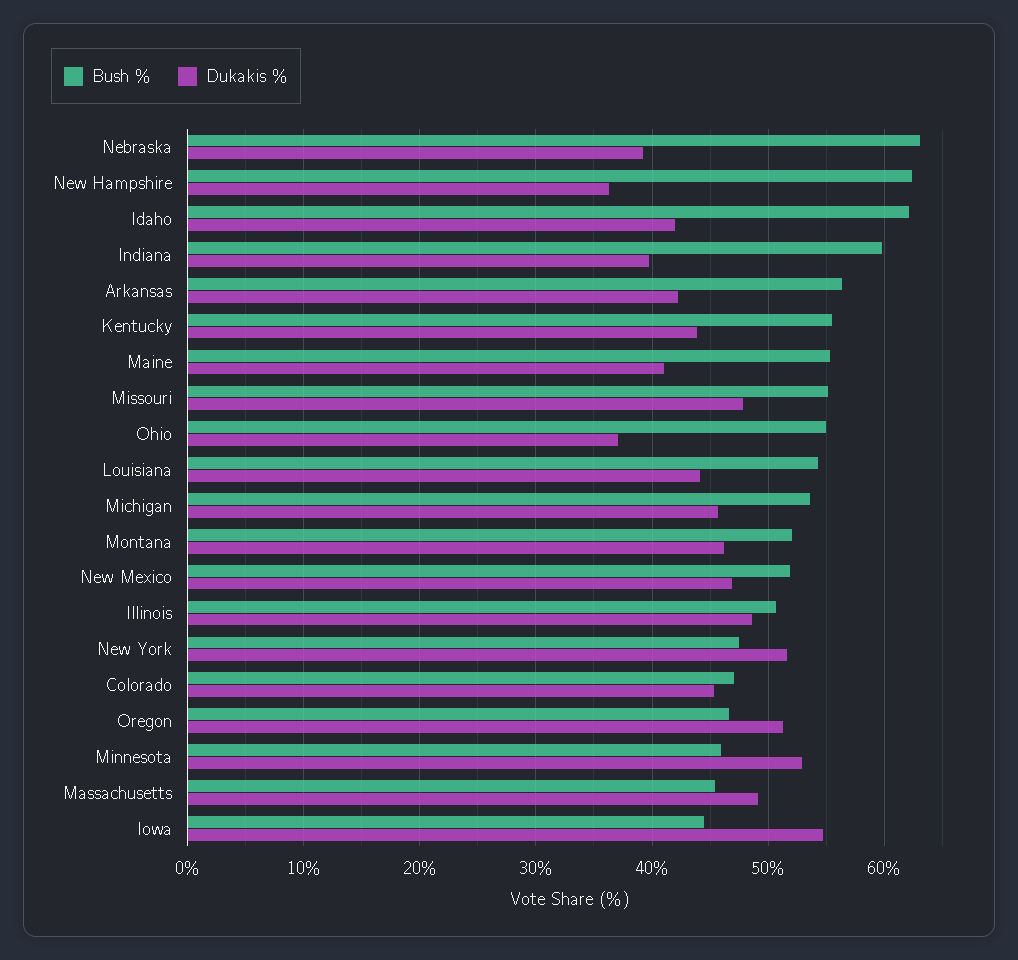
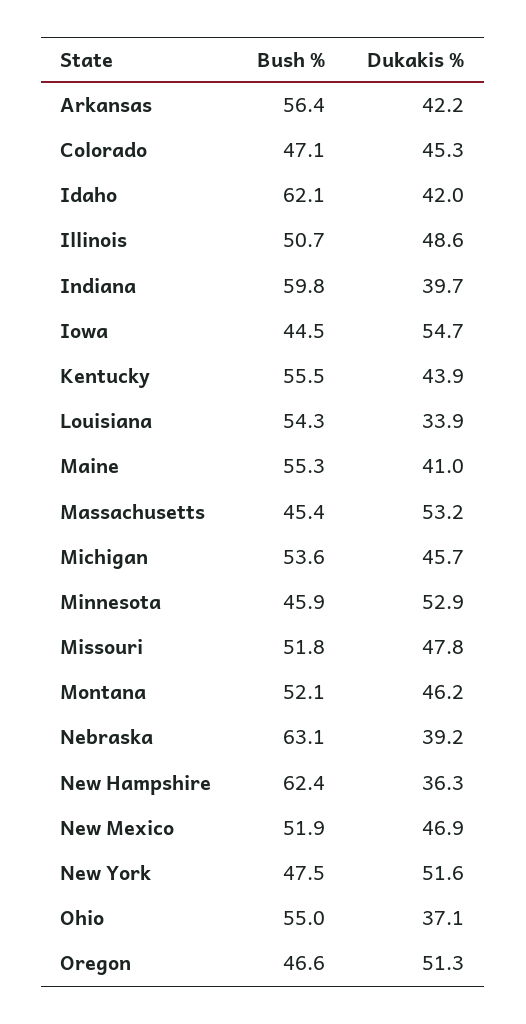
Bush %, Missouri: 55 -> 51.8
Dukakis %, Louisiana: 44 -> 33.9
Dukakis %, Massachusetts: 49 -> 53.2

